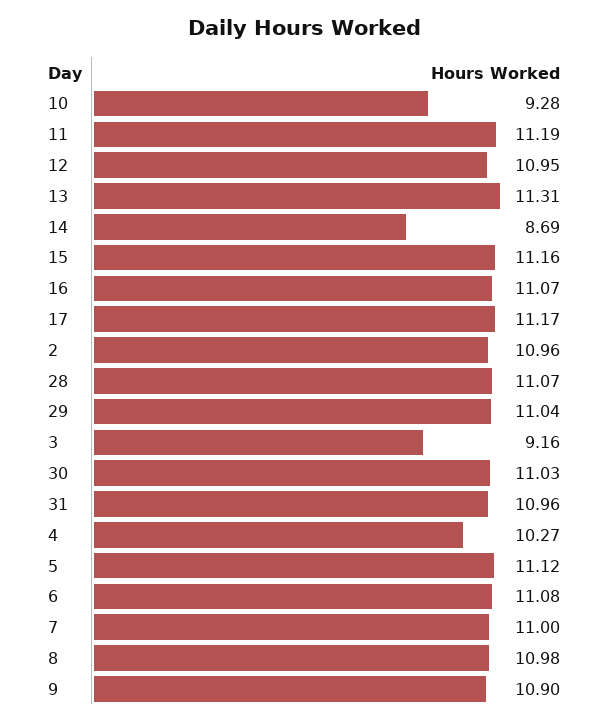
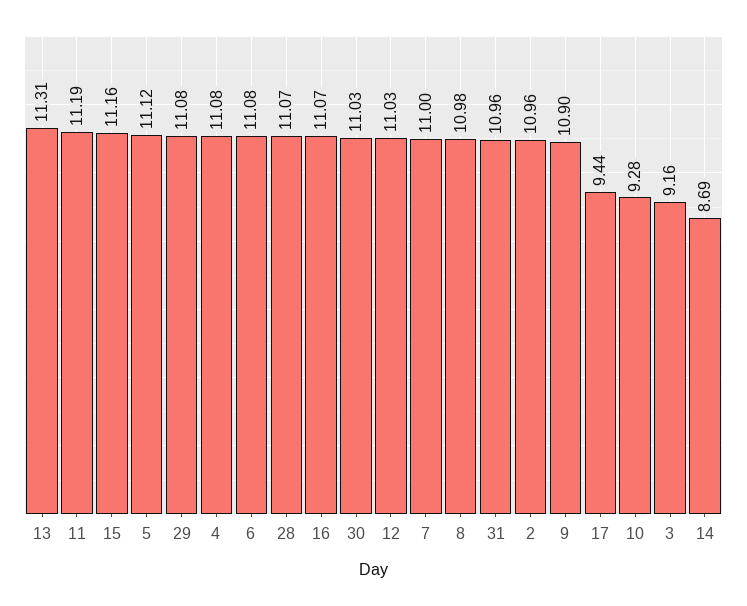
12: 10.95 -> 11.03
17: 11.17 -> 9.44
29: 11.04 -> 11.08
4: 10.27 -> 11.08

